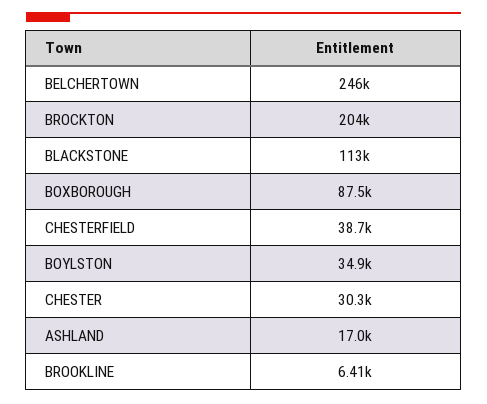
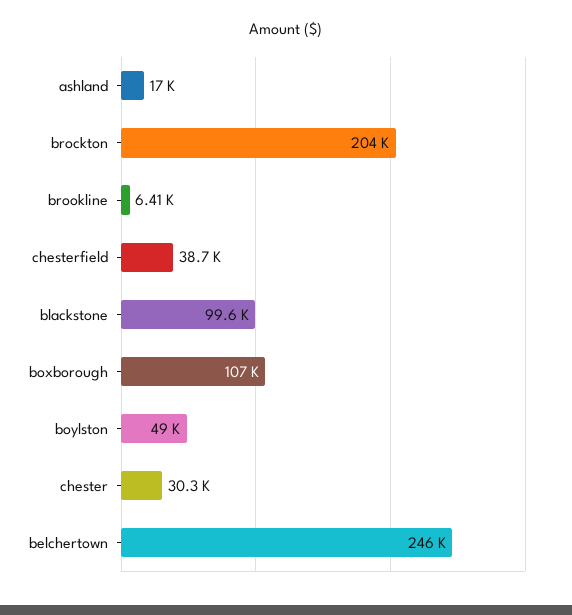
BLACKSTONE: 113000 -> 99600
BOXBOROUGH: 87500 -> 107000
BOYLSTON: 34900 -> 49000

